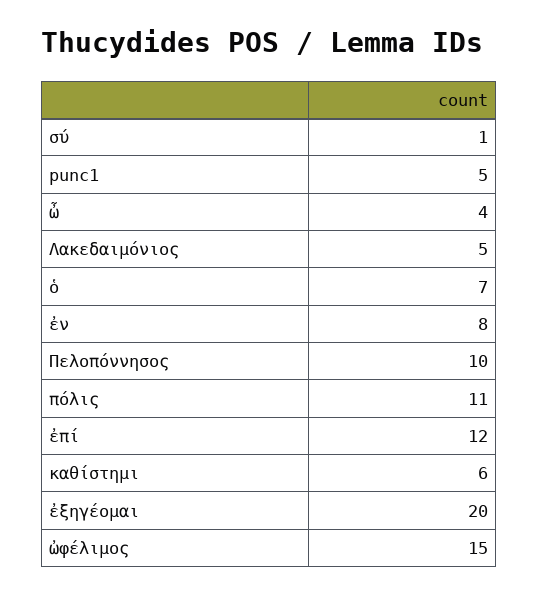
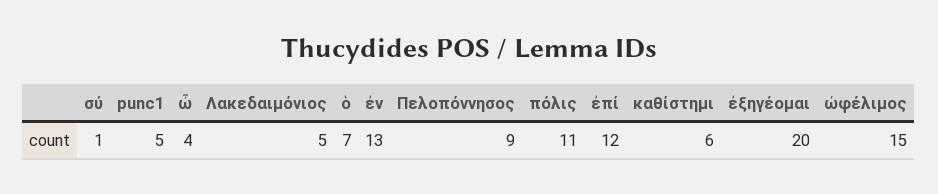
ἐν: 8 -> 13
Πελοπόννησος: 10 -> 9

